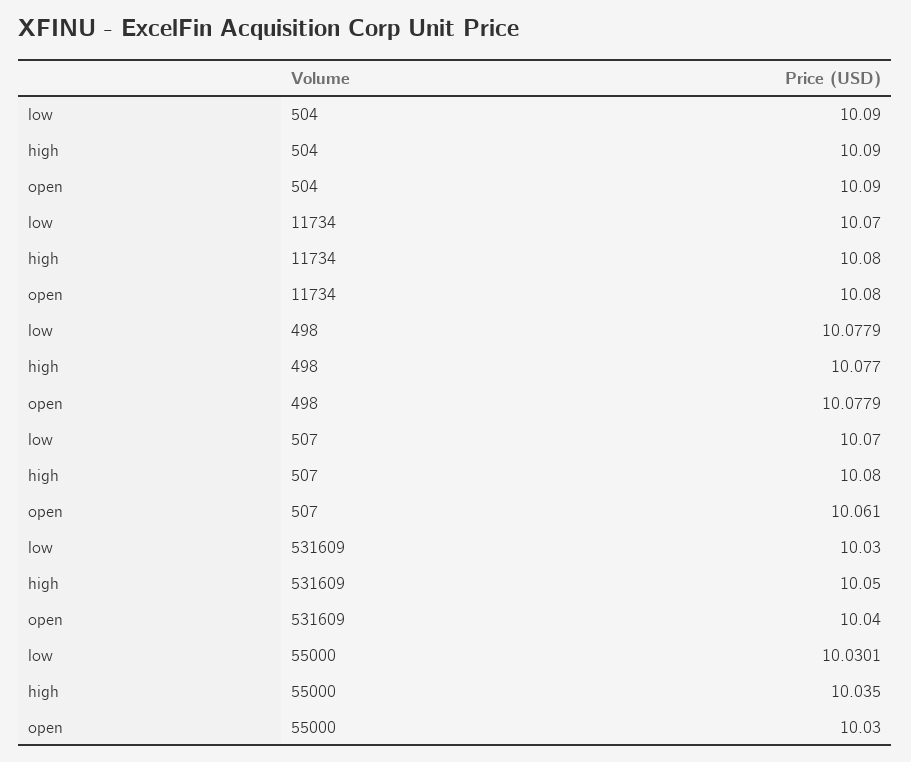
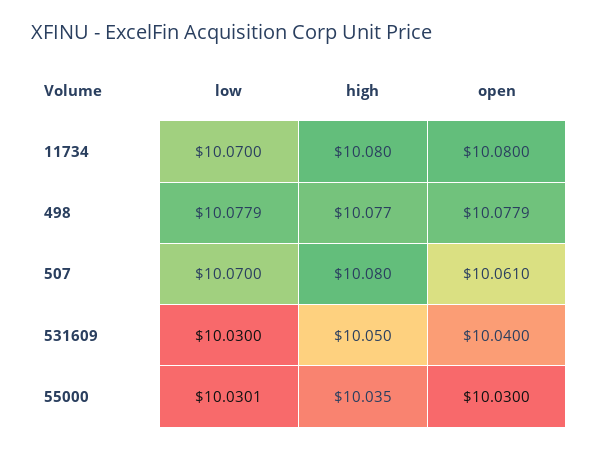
low, 504: 10.09 -> none
high, 504: 10.09 -> none
open, 504: 10.09 -> none

